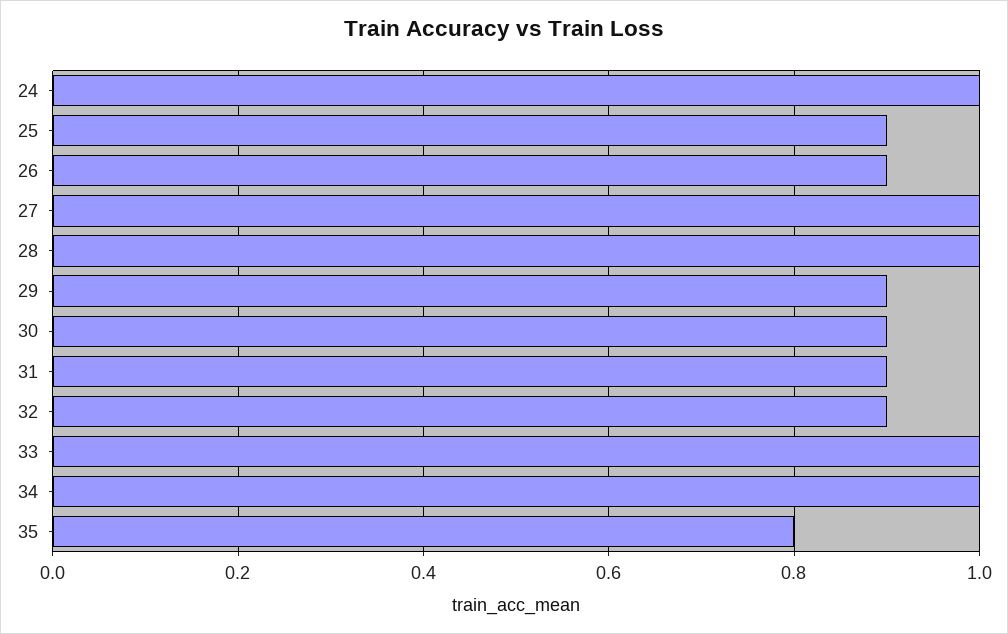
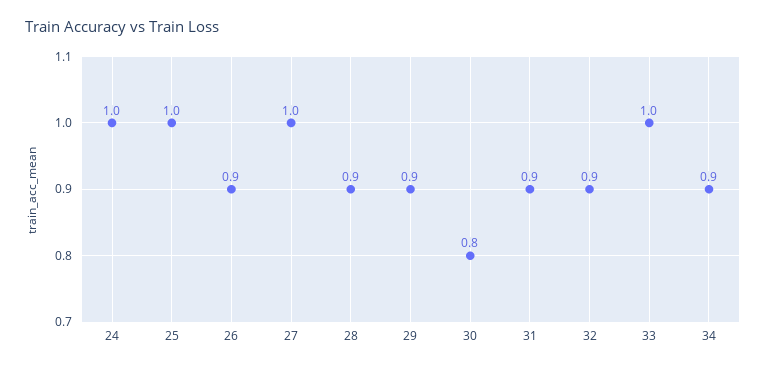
25: 0.9 -> 1
28: 1 -> 0.9
30: 0.9 -> 0.8
34: 1 -> 0.9
35: 0.8 -> none

